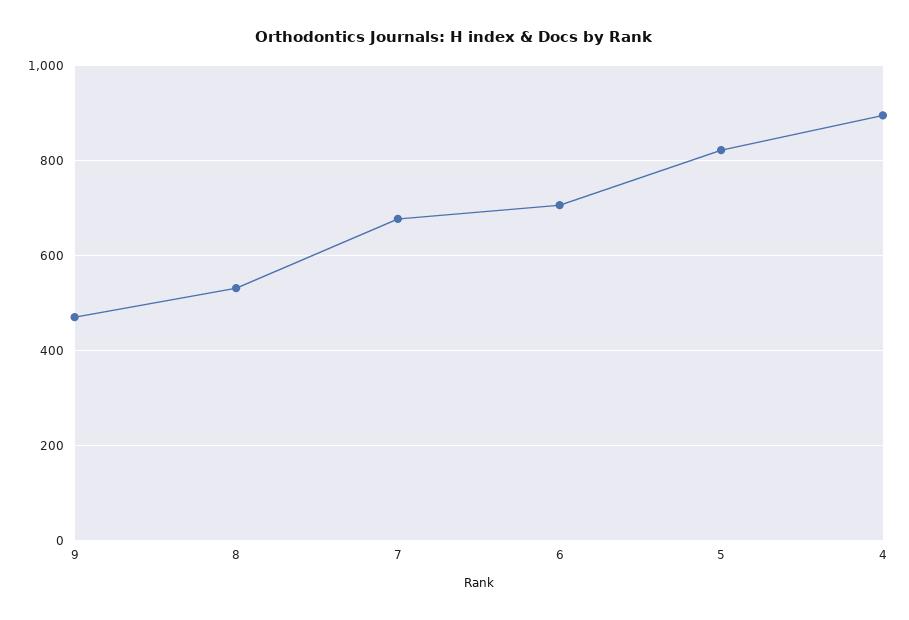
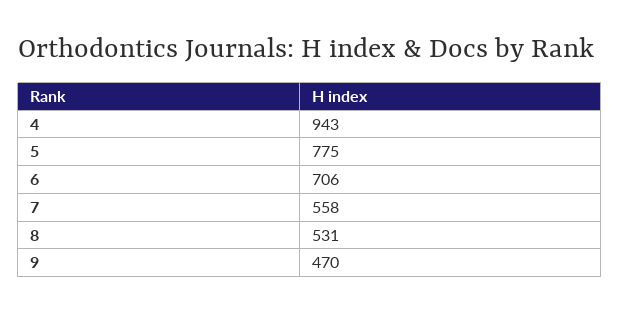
7: 680 -> 558
5: 820 -> 775
4: 900 -> 943

